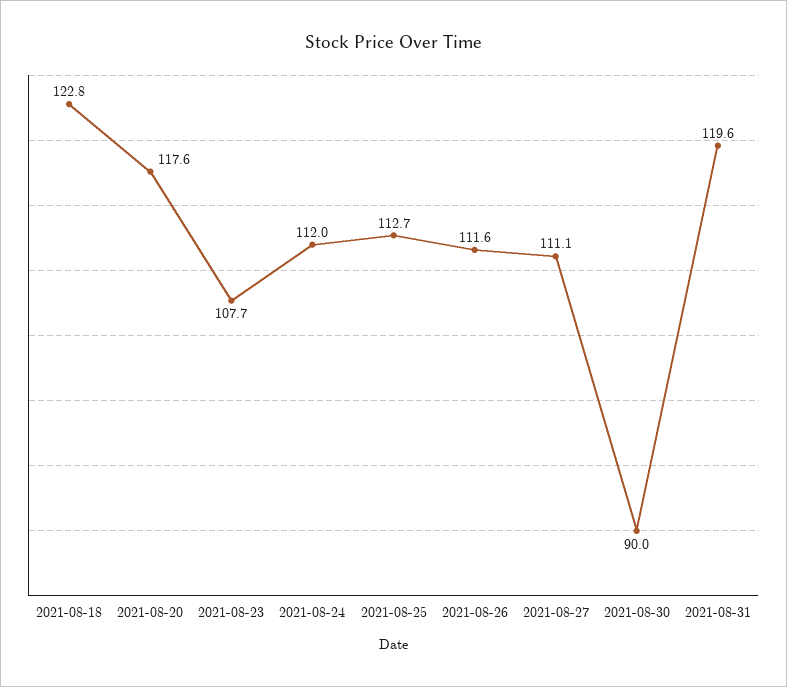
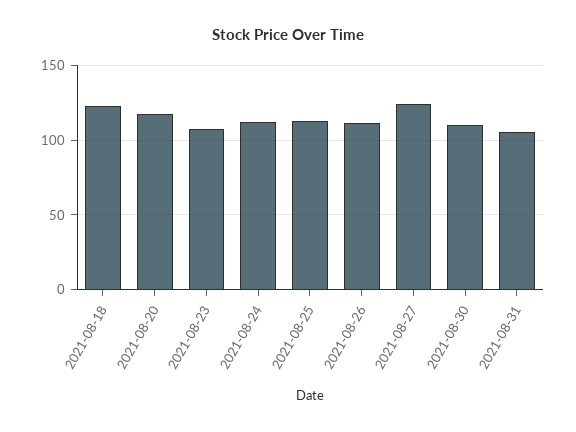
2021-08-27: 111.1 -> 125
2021-08-30: 90 -> 110
2021-08-31: 119.6 -> 105

